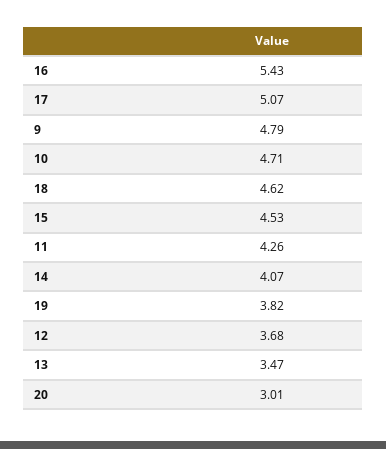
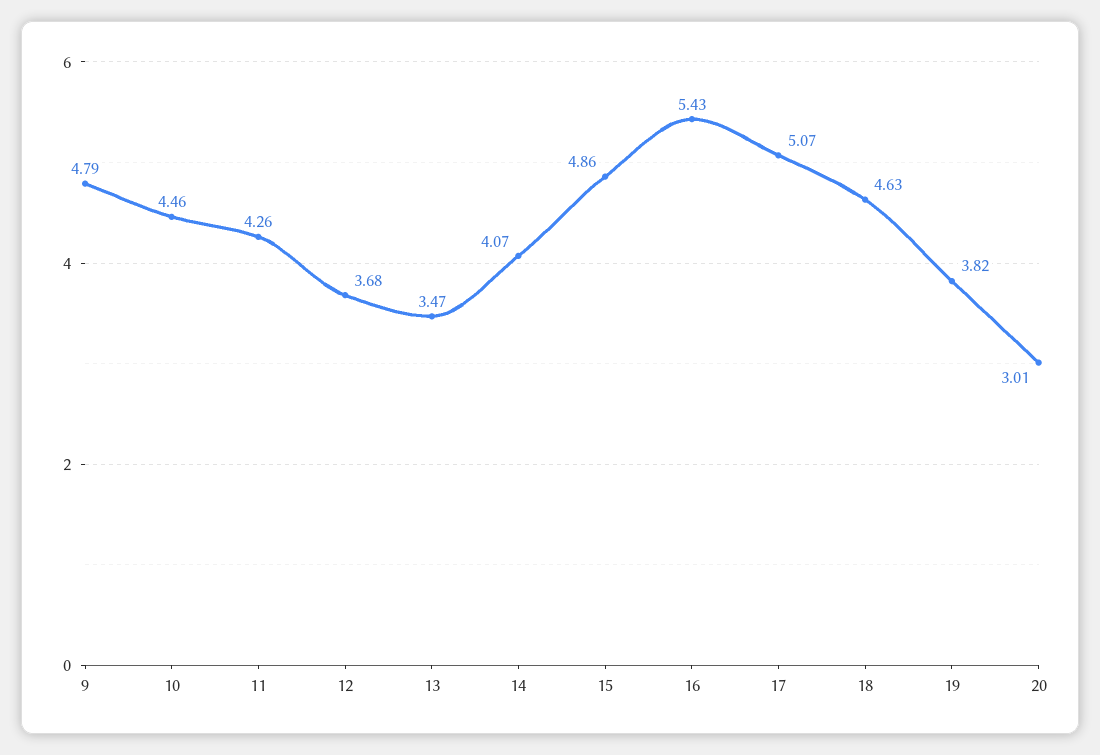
10: 4.71 -> 4.46
18: 4.62 -> 4.63
15: 4.53 -> 4.86

